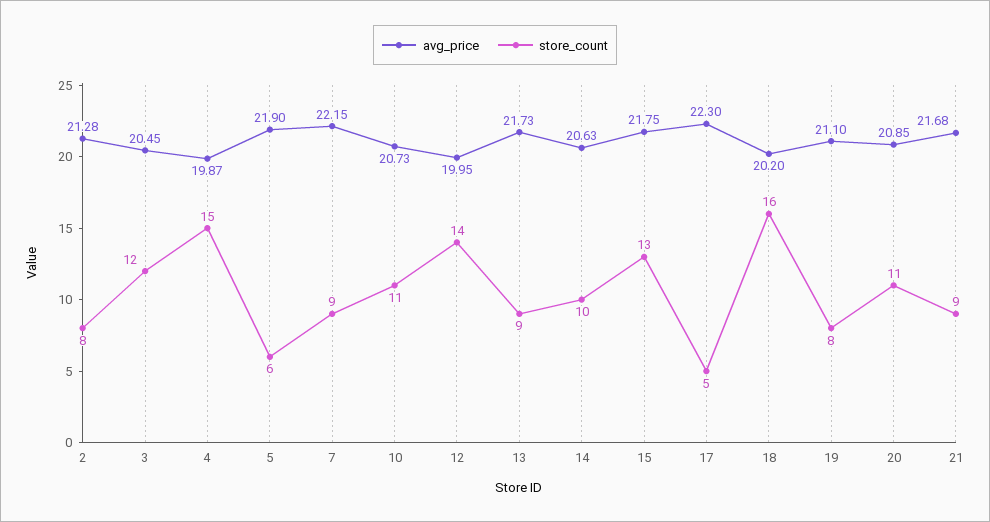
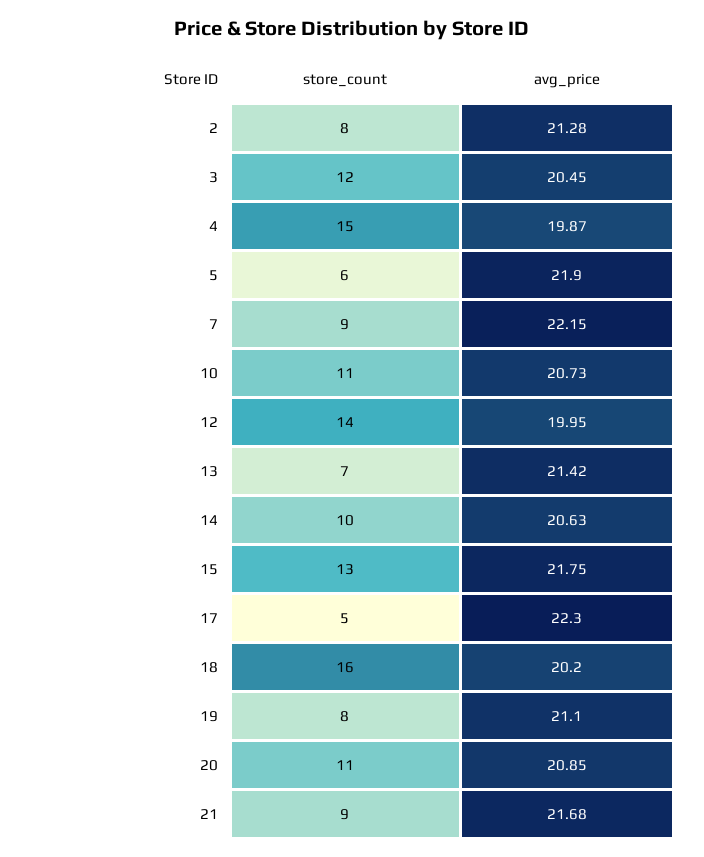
avg_price, 13: 21.73 -> 21.42
store_count, 13: 9 -> 7

